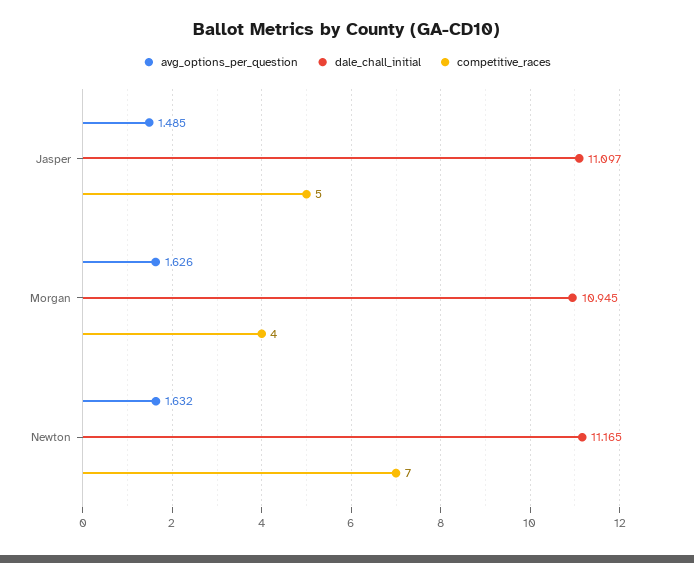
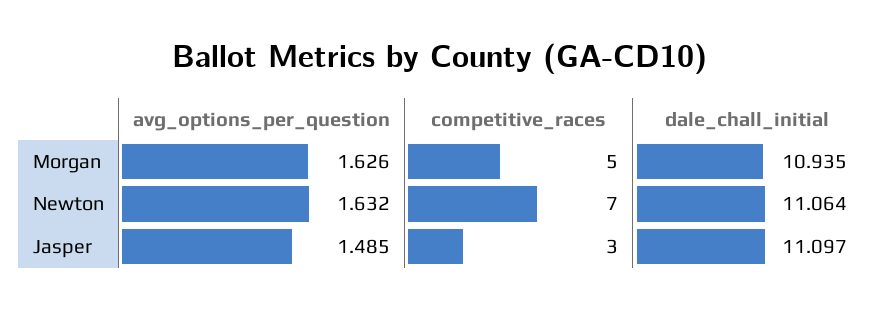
competitive_races, Jasper: 5 -> 3
dale_chall_initial, Morgan: 10.945 -> 10.935
competitive_races, Morgan: 4 -> 5
dale_chall_initial, Newton: 11.165 -> 11.064

